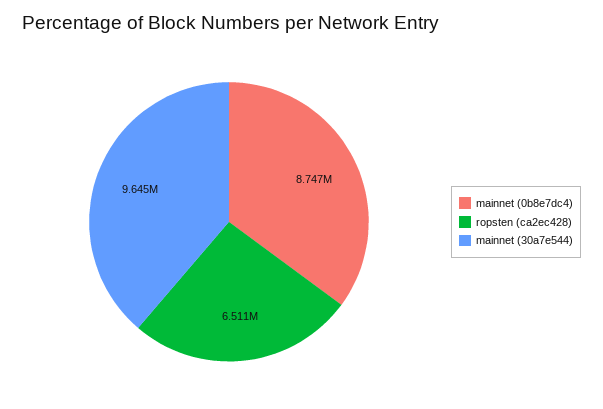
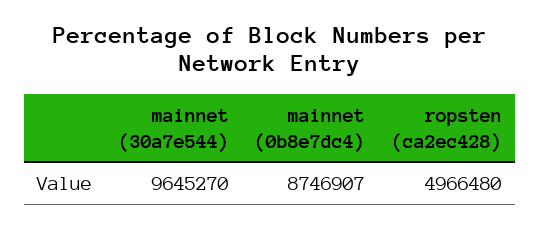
ropsten (ca2ec428): 6511000 -> 4966480

